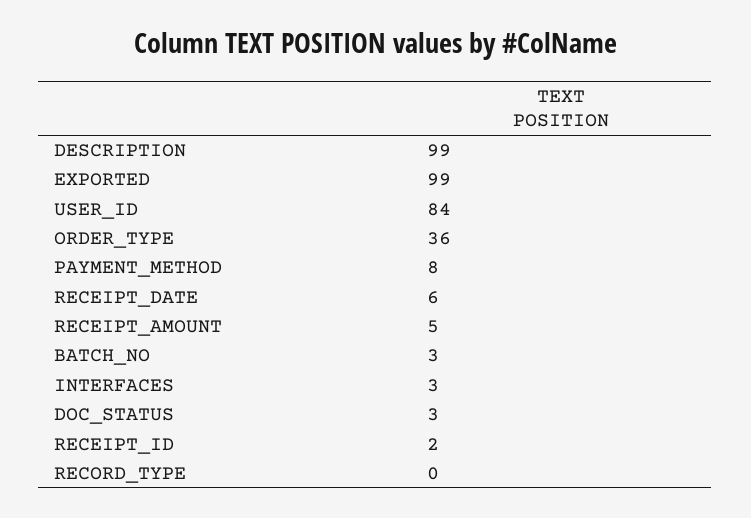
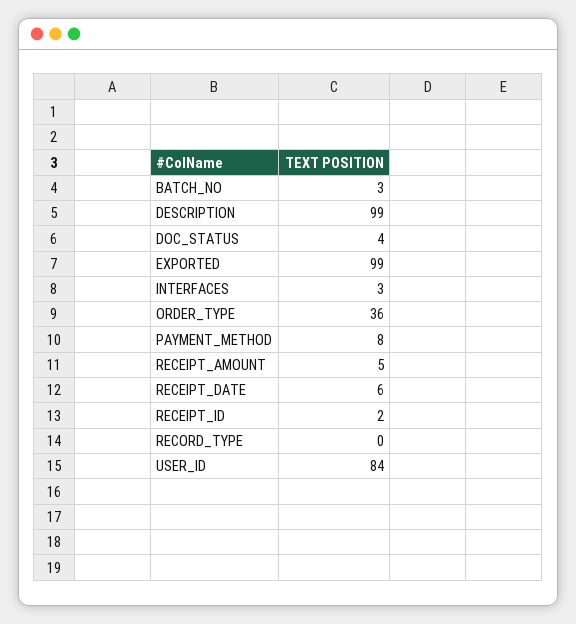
DOC_STATUS: 3 -> 4

